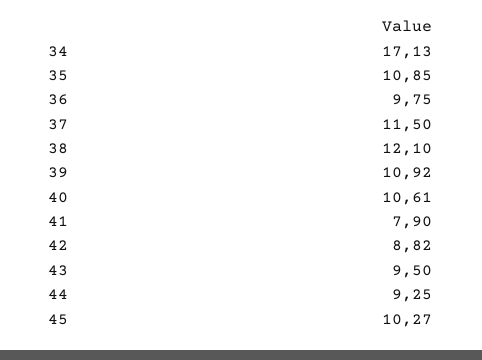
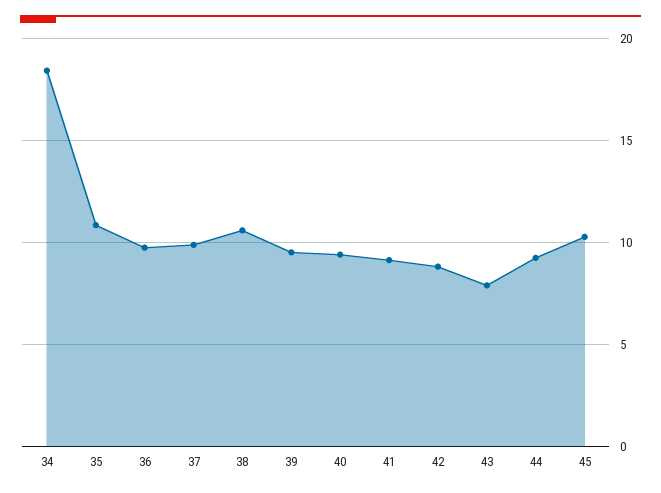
34: 17.13 -> 18.5
37: 11.5 -> 10
38: 12.1 -> 10.5
39: 10.92 -> 9.5
40: 10.61 -> 9.5
41: 7.9 -> 9
43: 9.5 -> 8

